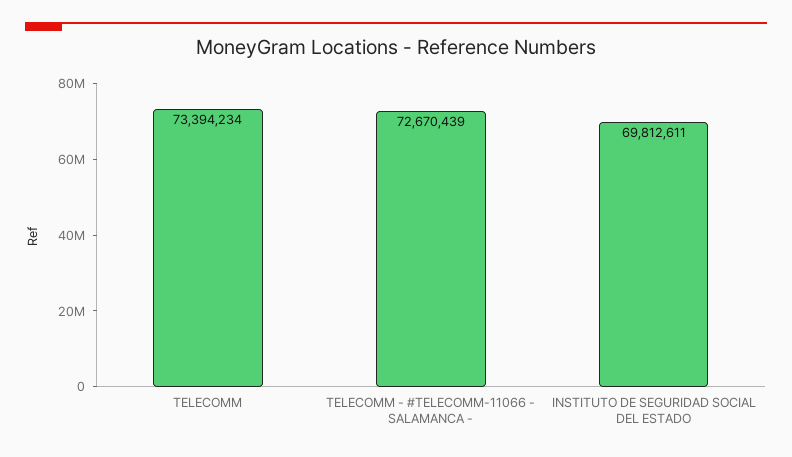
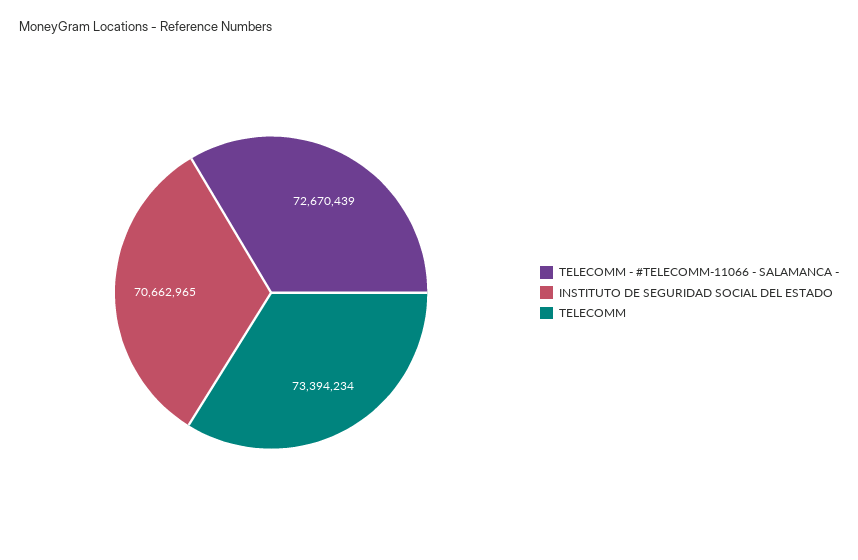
INSTITUTO DE SEGURIDAD SOCIAL DEL ESTADO: 69812611 -> 70662965

